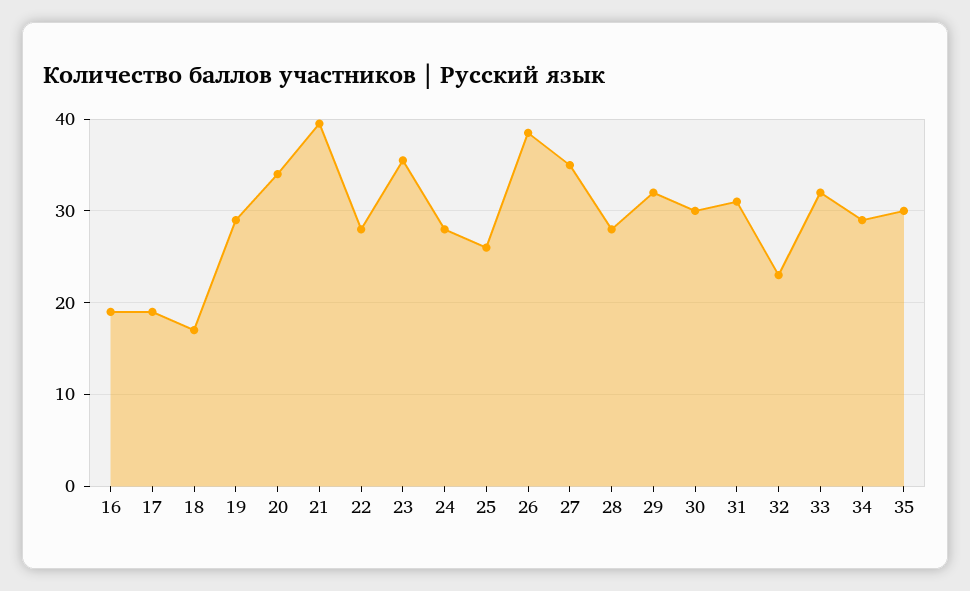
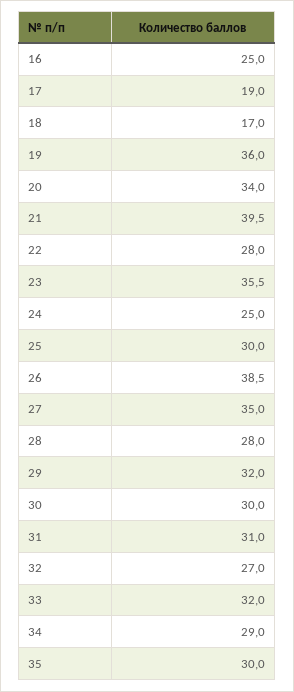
16: 19 -> 25
19: 29 -> 36
24: 28 -> 25
25: 26 -> 30
32: 23 -> 27

